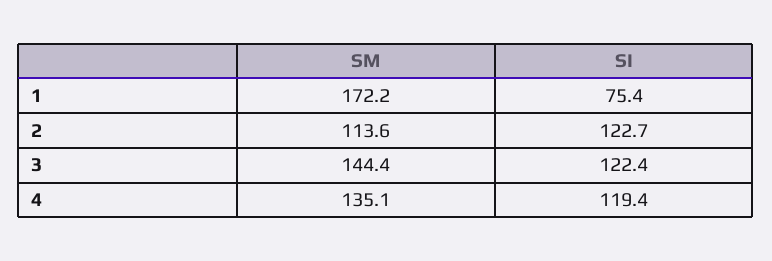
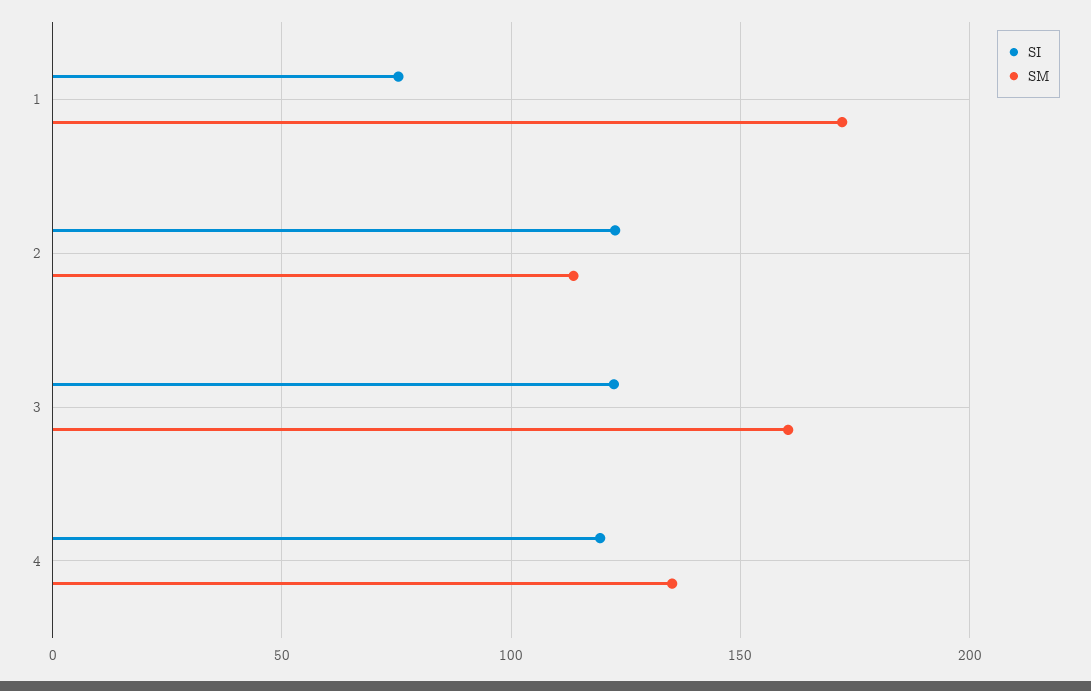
SM, 3: 144.4 -> 160

